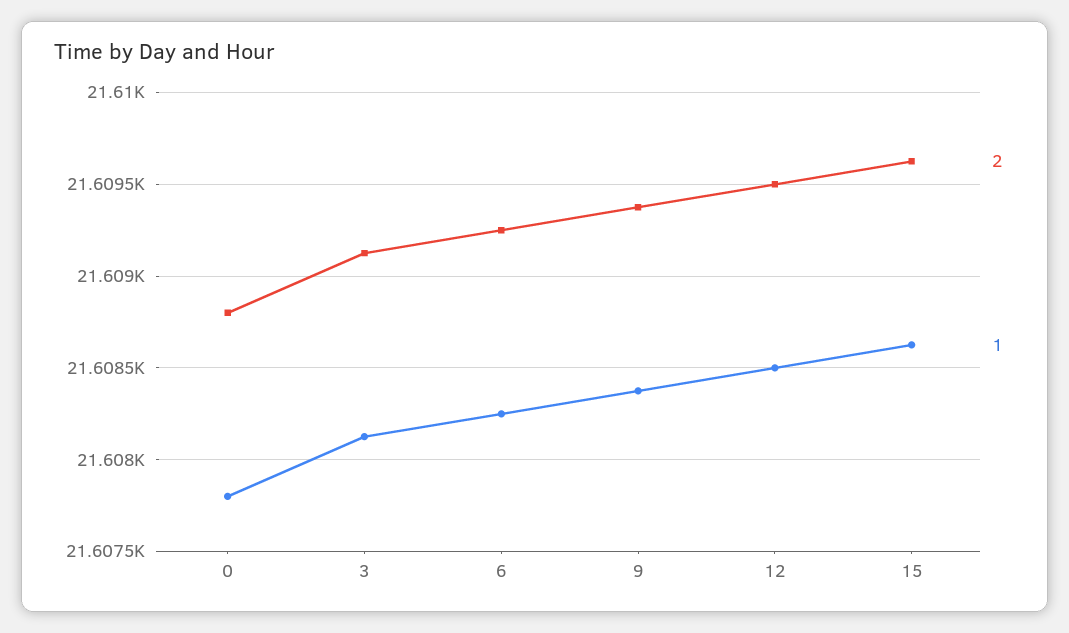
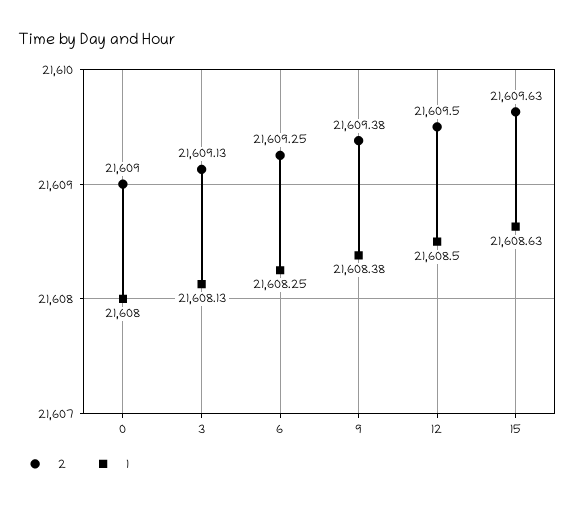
2, 0: 21608.8 -> 21609
1, 0: 21607.8 -> 21608

